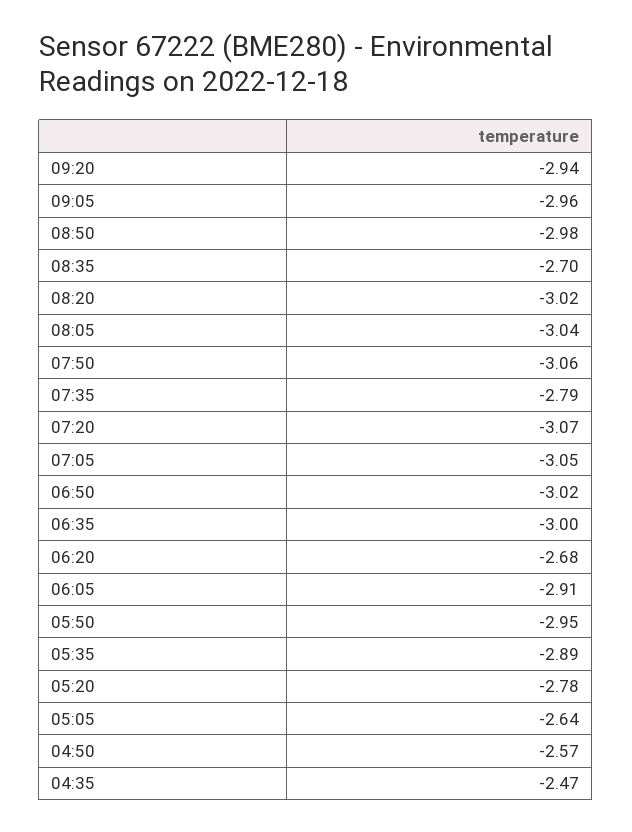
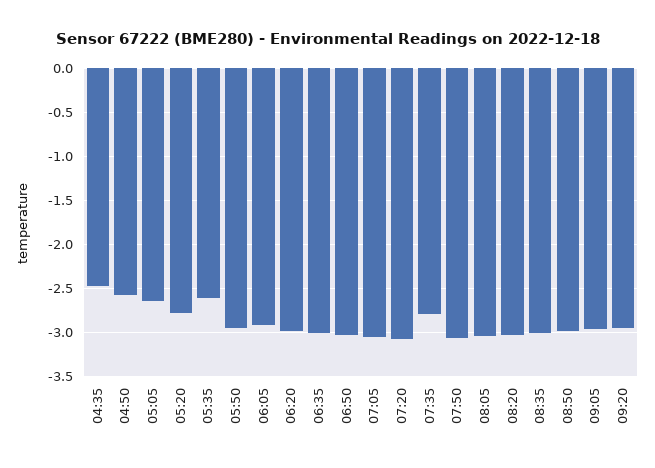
08:35: -2.7 -> -3
06:20: -2.68 -> -3
05:35: -2.89 -> -2.6

